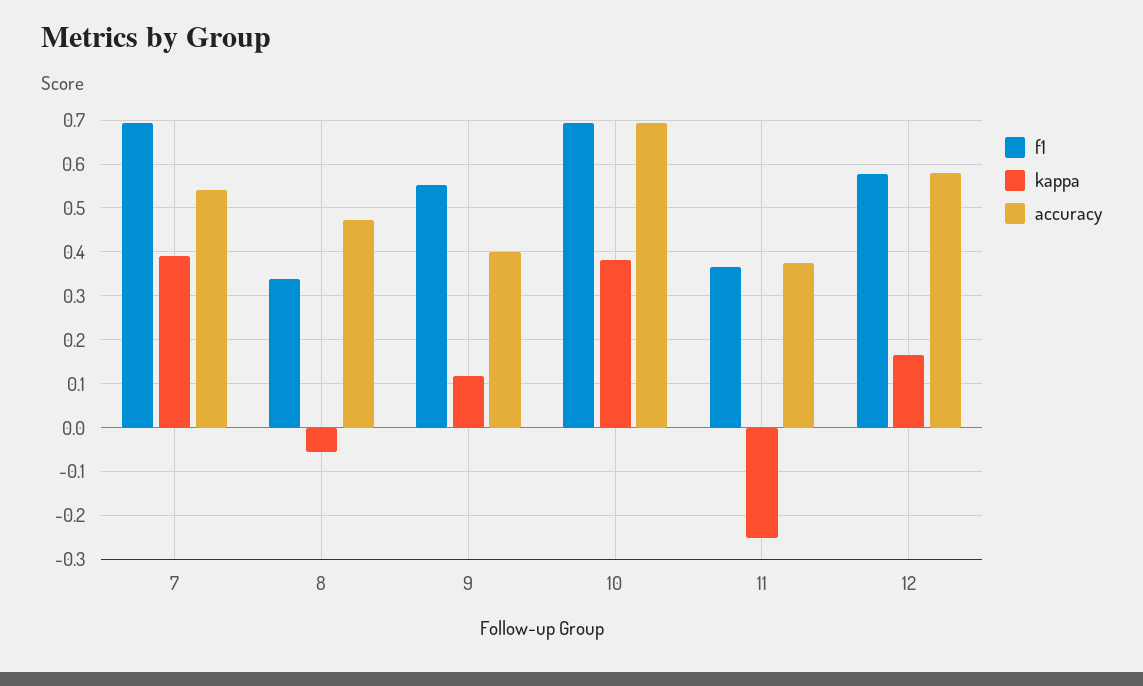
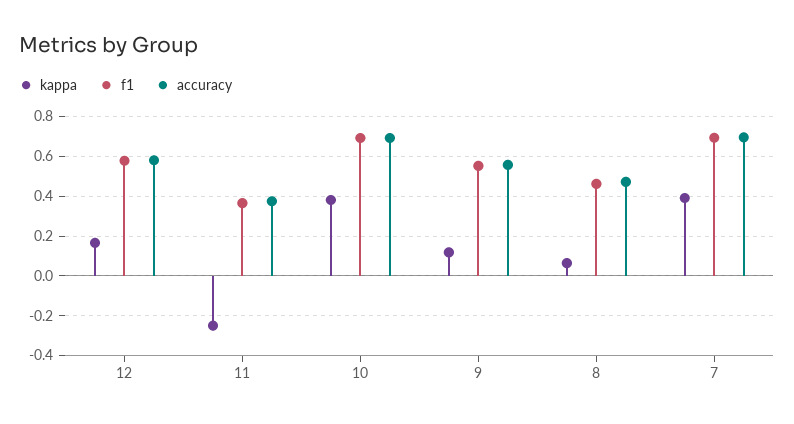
accuracy, 7: 0.54 -> 0.7
f1, 8: 0.34 -> 0.45
kappa, 8: -0.06 -> 0.05
accuracy, 9: 0.4 -> 0.55

